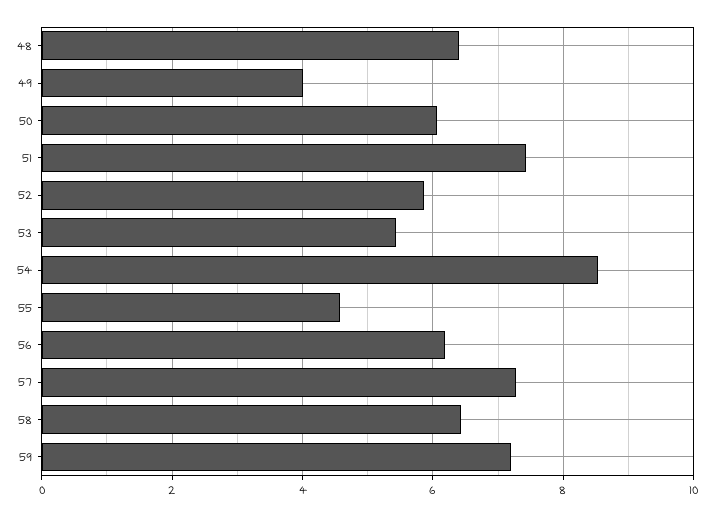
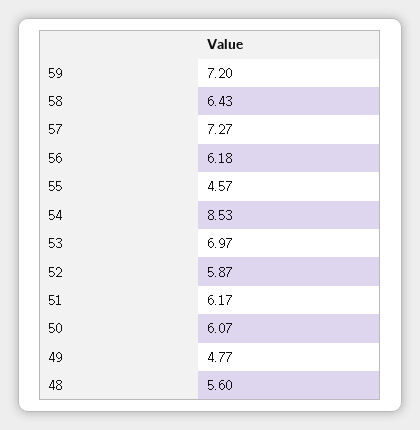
48: 6.4 -> 5.6
49: 4 -> 4.77
51: 7.4 -> 6.17
53: 5.4 -> 6.97

